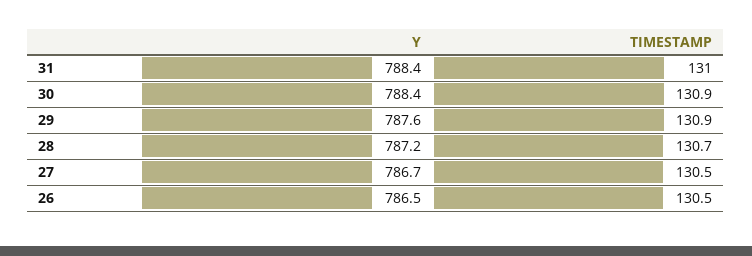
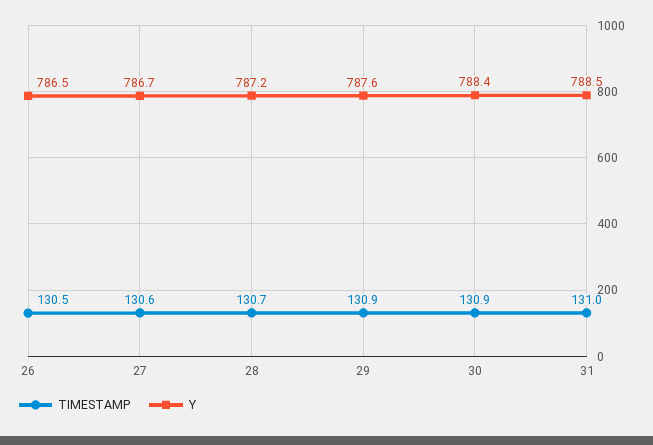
Y, 31: 788.4 -> 788.5
TIMESTAMP, 27: 130.5 -> 130.6

